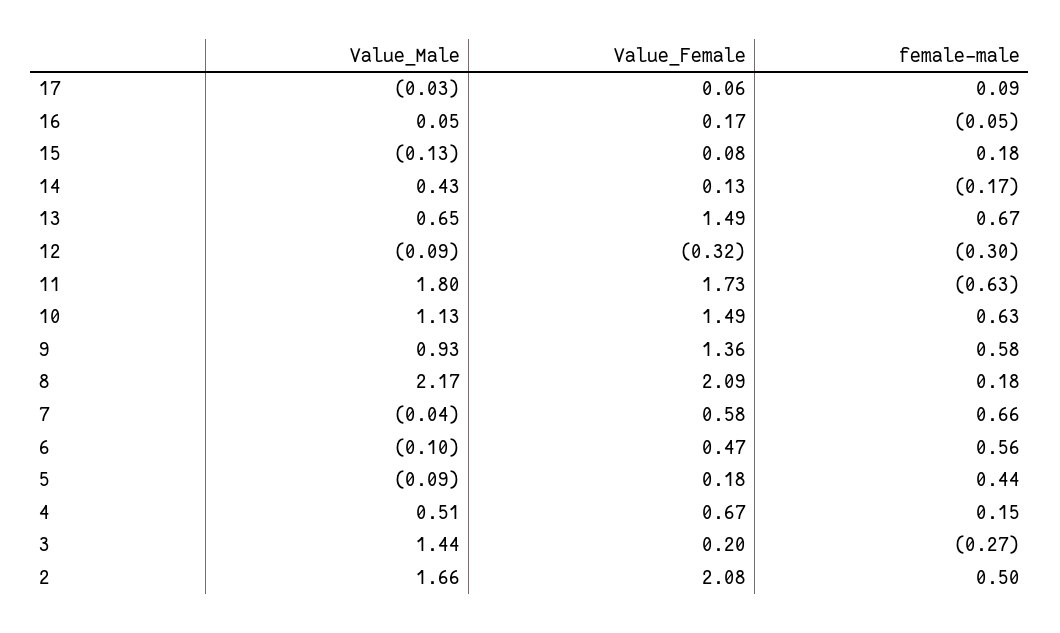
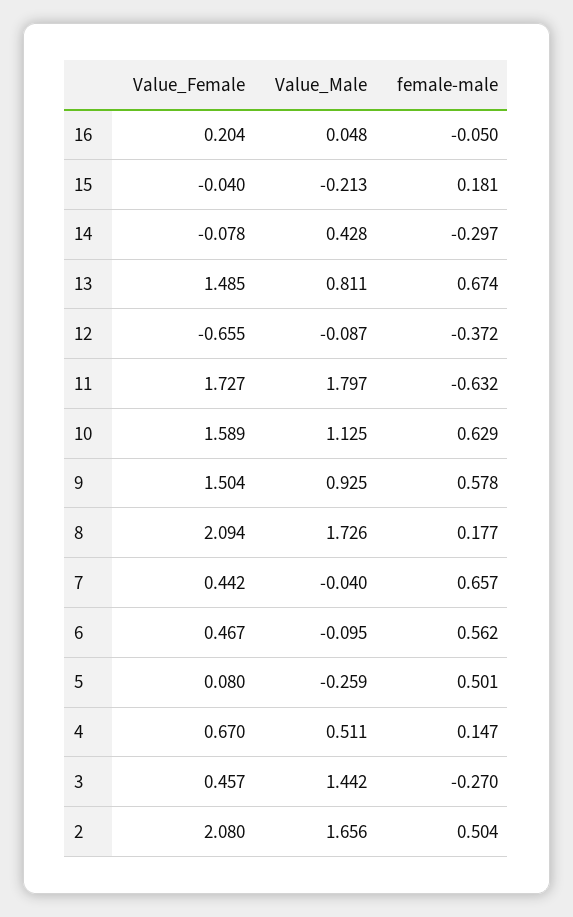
Value_Male, 17: -0.03 -> none
Value_Female, 17: 0.06 -> none
female-male, 17: 0.09 -> none
Value_Female, 16: 0.17 -> 0.204
Value_Male, 15: -0.13 -> -0.213
Value_Female, 15: 0.08 -> -0.04
Value_Female, 14: 0.13 -> -0.078
female-male, 14: -0.17 -> -0.297
Value_Male, 13: 0.65 -> 0.811
Value_Female, 12: -0.32 -> -0.655
female-male, 12: -0.3 -> -0.372
Value_Female, 10: 1.49 -> 1.589
Value_Female, 9: 1.36 -> 1.504
Value_Male, 8: 2.17 -> 1.726
Value_Female, 7: 0.58 -> 0.442
Value_Male, 5: -0.09 -> -0.259
Value_Female, 5: 0.18 -> 0.08
female-male, 5: 0.44 -> 0.501
Value_Female, 3: 0.2 -> 0.457

